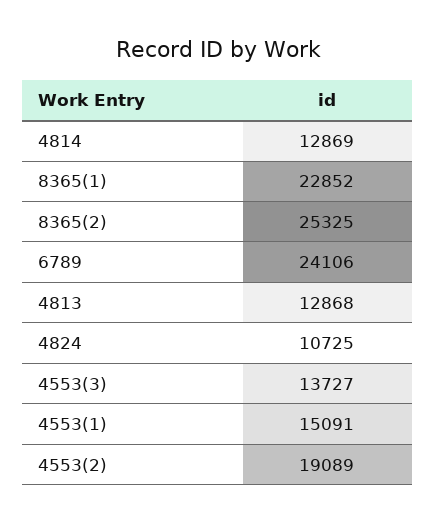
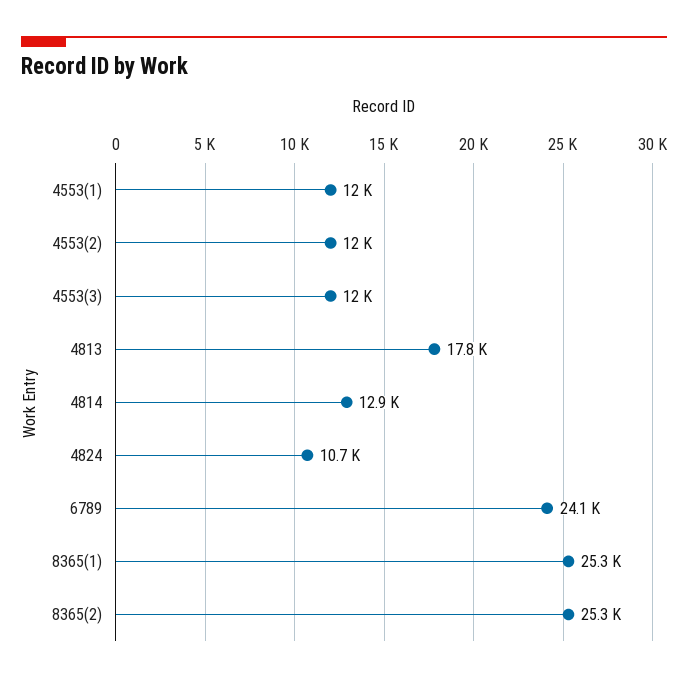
8365(1): 22852 -> 25300
4813: 12868 -> 17800
4553(3): 13727 -> 12000
4553(1): 15091 -> 12000
4553(2): 19089 -> 12000

